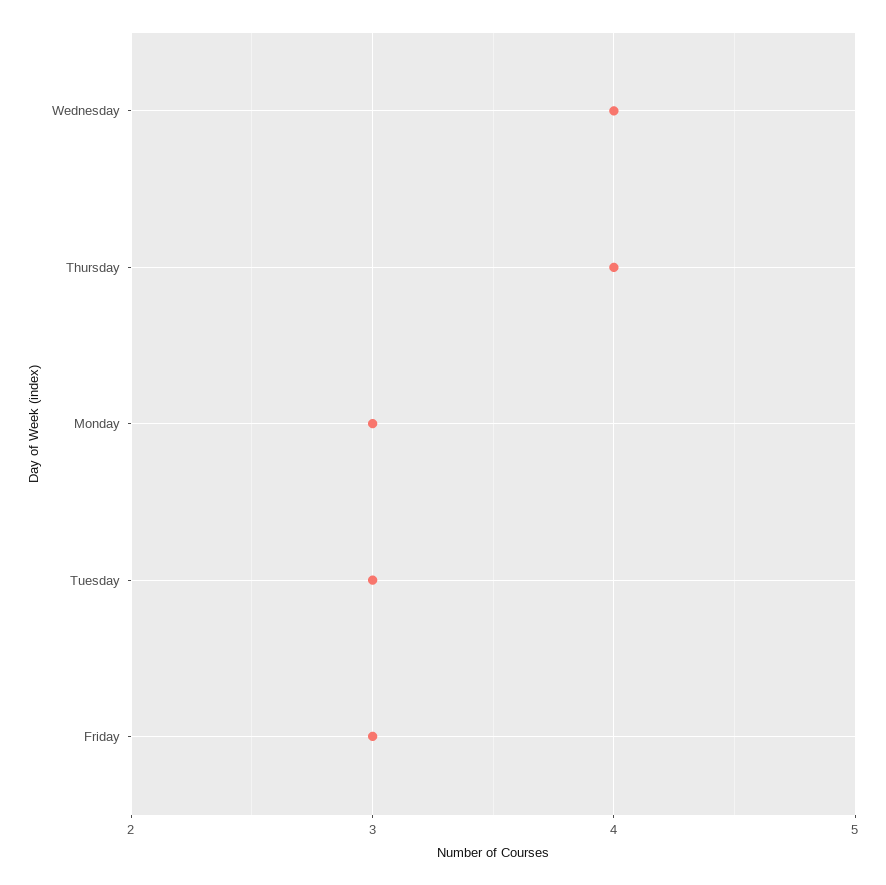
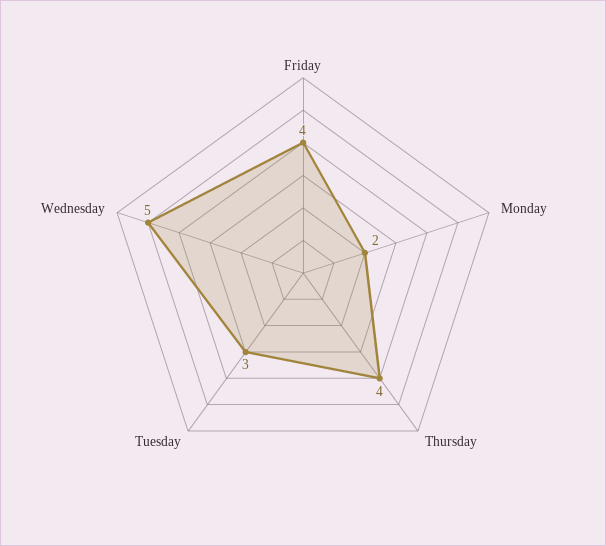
Wednesday: 4 -> 5
Monday: 3 -> 2
Friday: 3 -> 4

